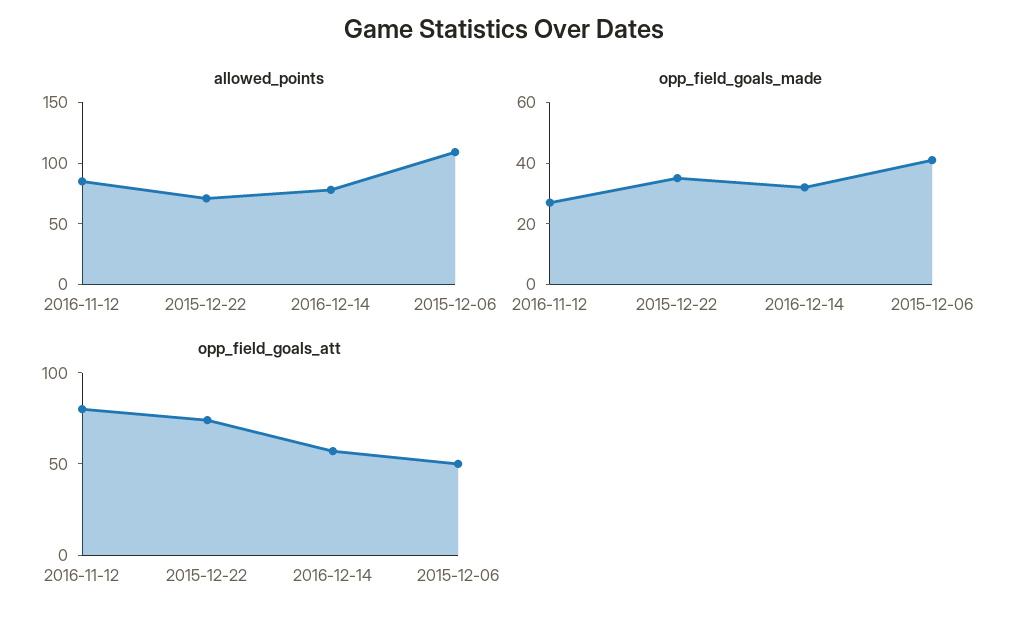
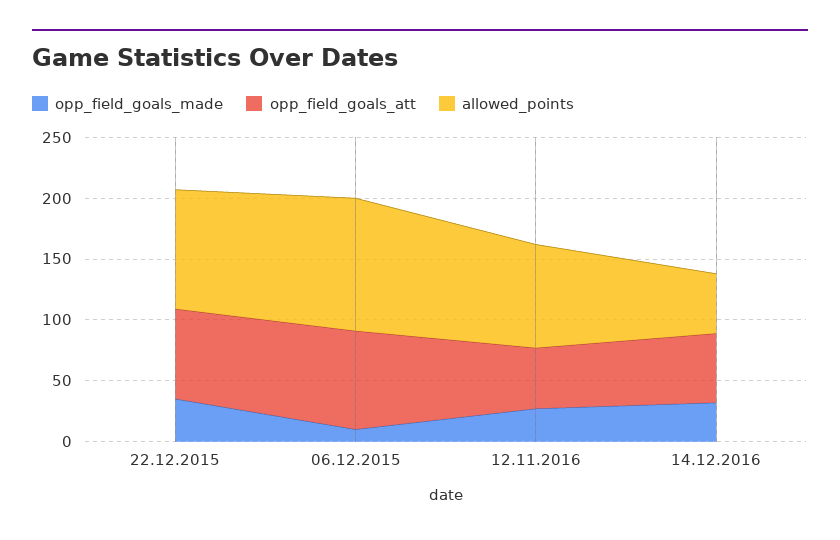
allowed_points, 2015-12-22: 70 -> 100
allowed_points, 2016-12-14: 80 -> 50
opp_field_goals_made, 2015-12-06: 40 -> 10
opp_field_goals_att, 2016-11-12: 80 -> 50
opp_field_goals_att, 2015-12-06: 50 -> 80

